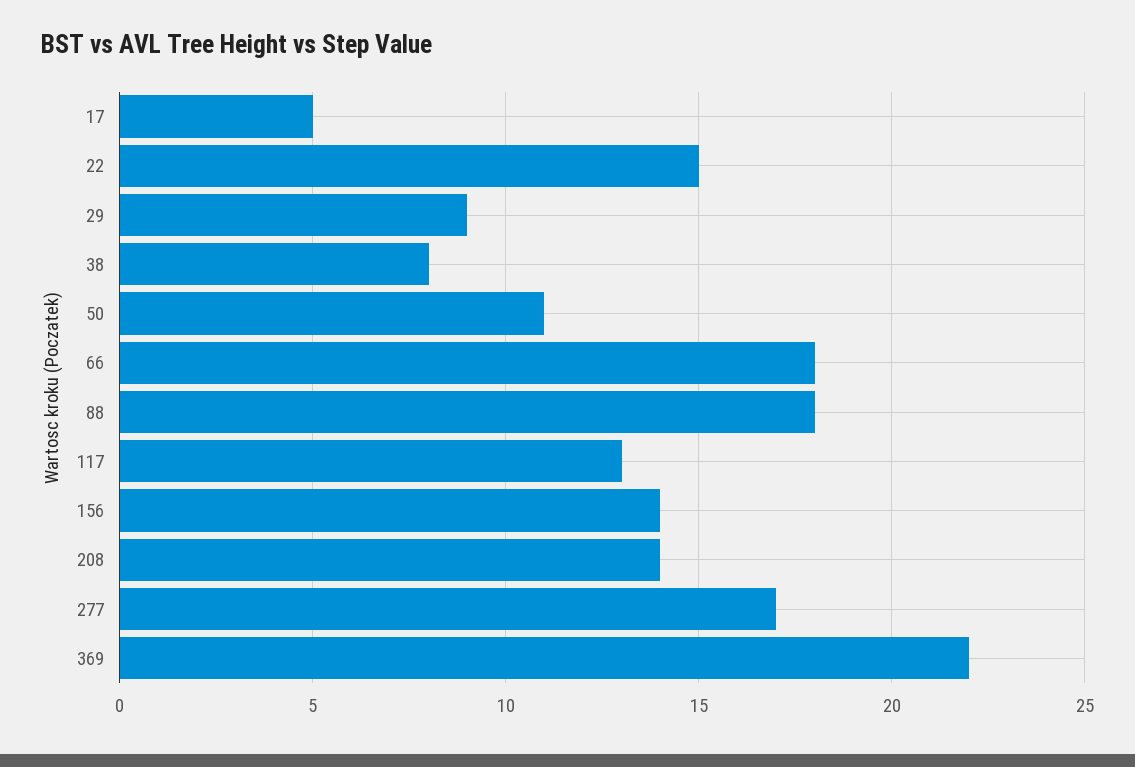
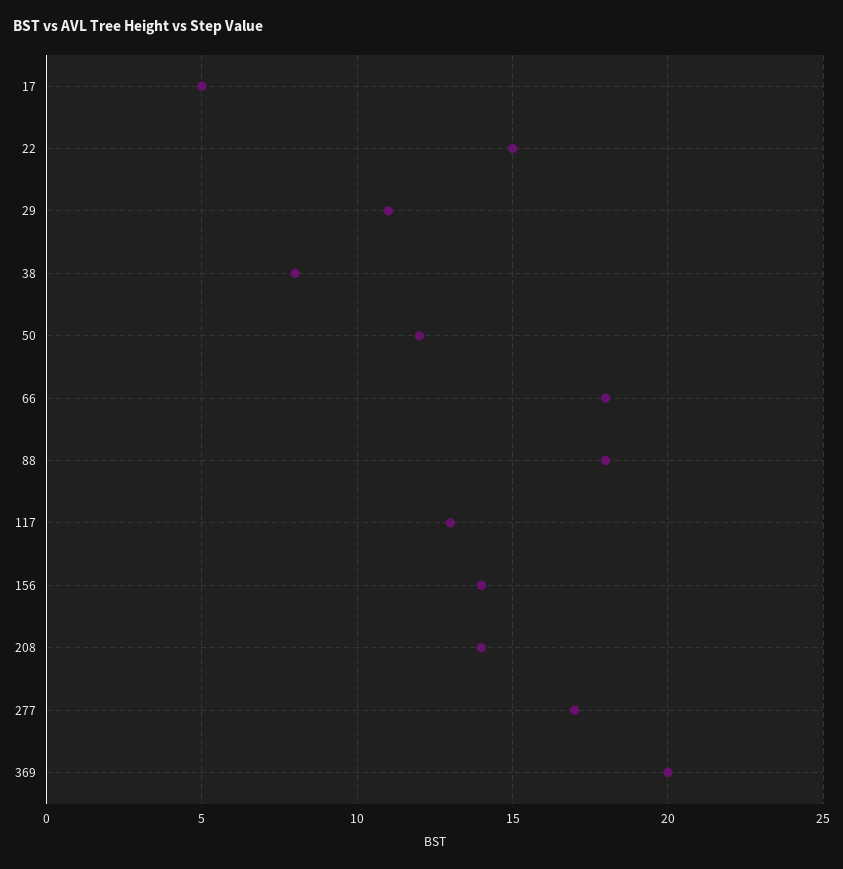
29: 9 -> 11
50: 11 -> 12
369: 22 -> 20

